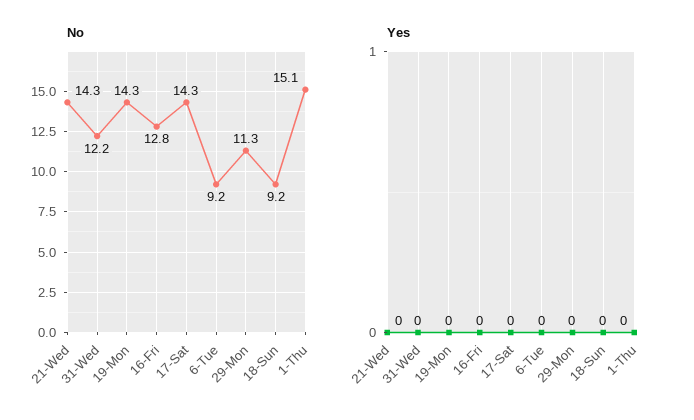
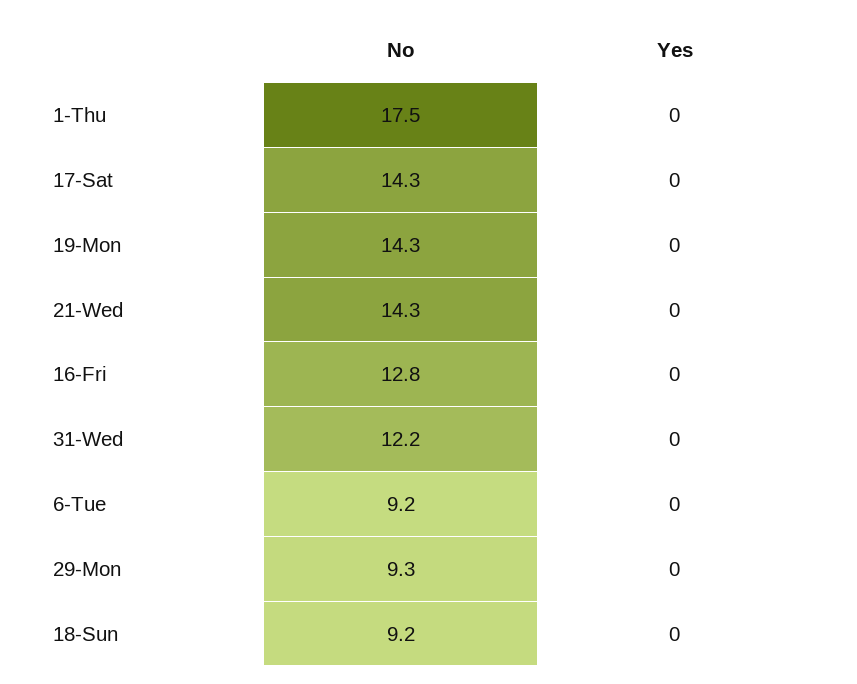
No, 29-Mon: 11.3 -> 9.3
No, 1-Thu: 15.1 -> 17.5

